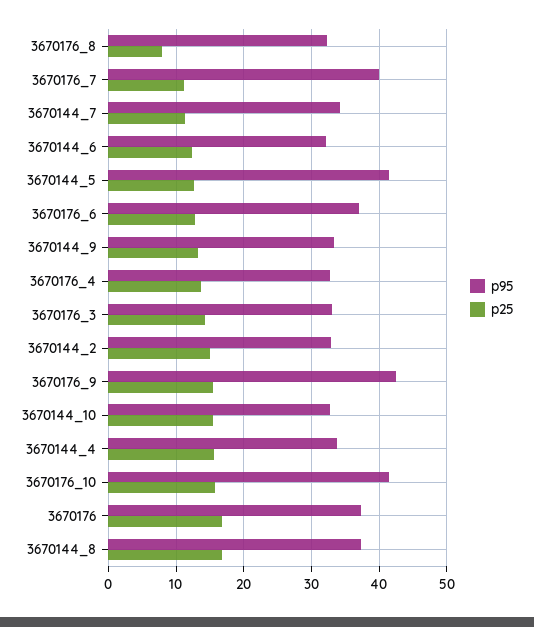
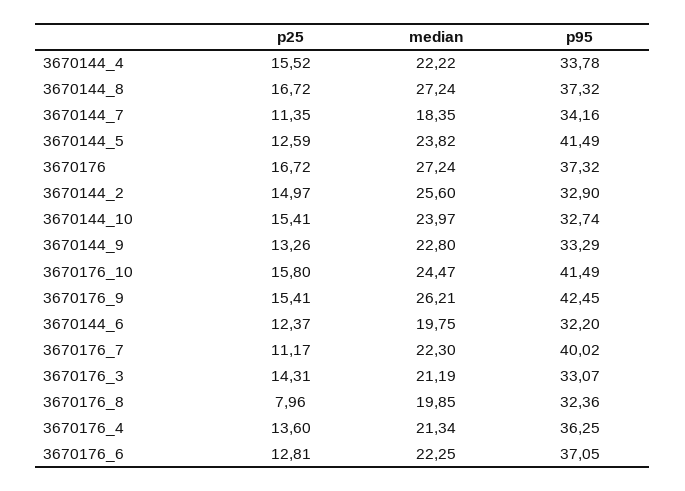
p95, 3670176_4: 33 -> 36.25
median, 3670144_4: none -> 22.22
median, 3670144_8: none -> 27.24
median, 3670144_7: none -> 18.35
median, 3670144_5: none -> 23.82
median, 3670176: none -> 27.24
median, 3670144_2: none -> 25.6
median, 3670144_10: none -> 23.97
median, 3670144_9: none -> 22.8
median, 3670176_10: none -> 24.47
median, 3670176_9: none -> 26.21
median, 3670144_6: none -> 19.75
median, 3670176_7: none -> 22.3
median, 3670176_3: none -> 21.19
median, 3670176_8: none -> 19.85
median, 3670176_4: none -> 21.34
median, 3670176_6: none -> 22.25

